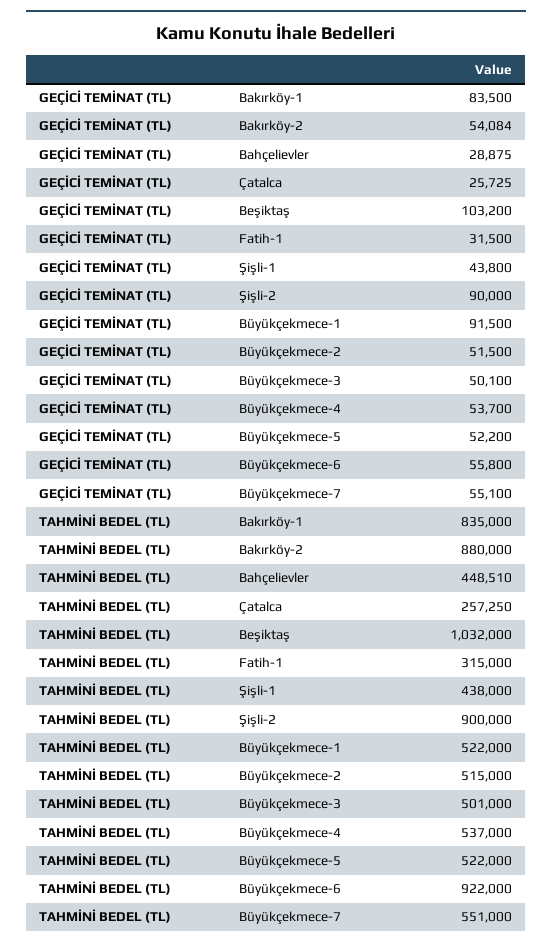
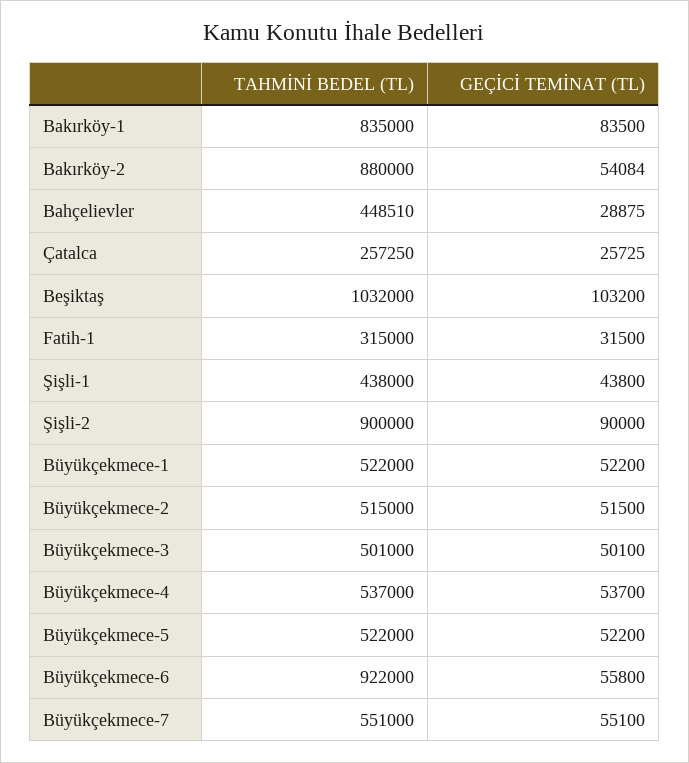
GEÇİCİ TEMİNAT (TL), Büyükçekmece-1: 91500 -> 52200

